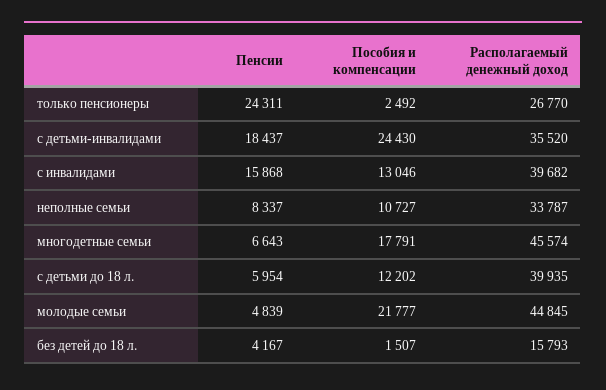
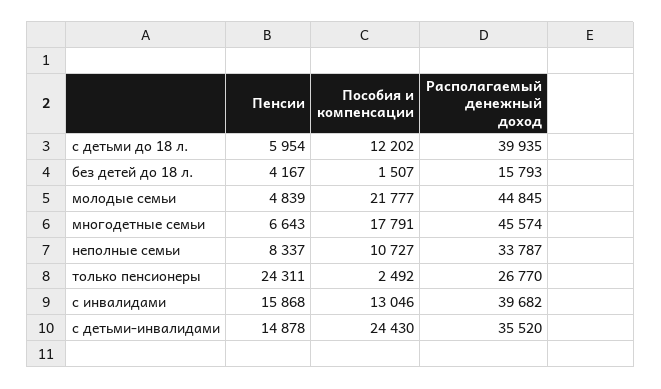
Пенсии, с детьми-инвалидами: 18437 -> 14878

